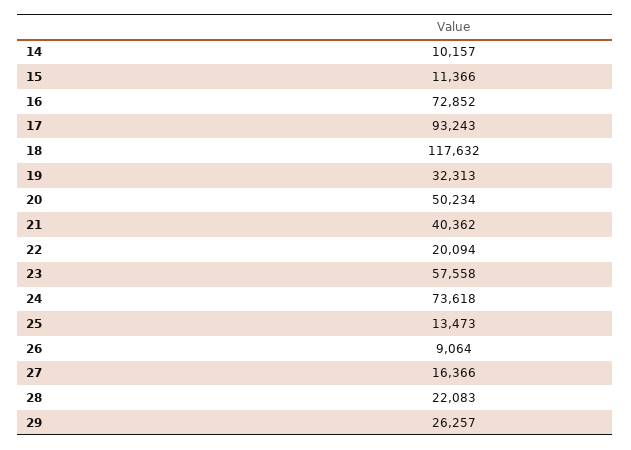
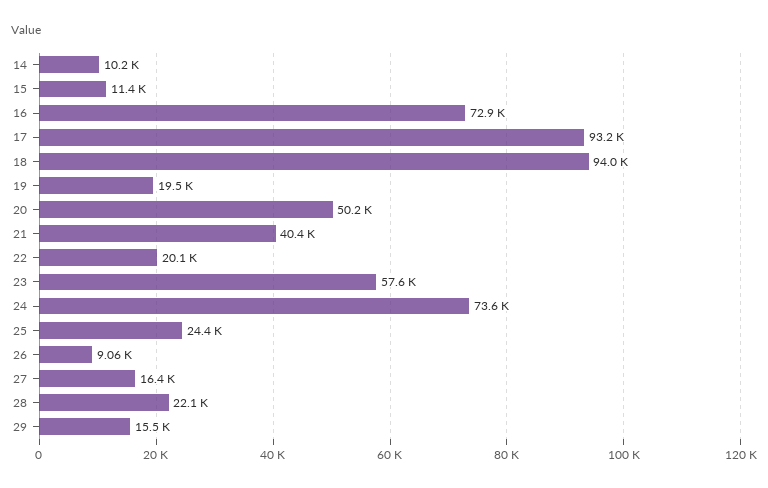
18: 117632 -> 94000
19: 32313 -> 19500
25: 13473 -> 24400
29: 26257 -> 15500

